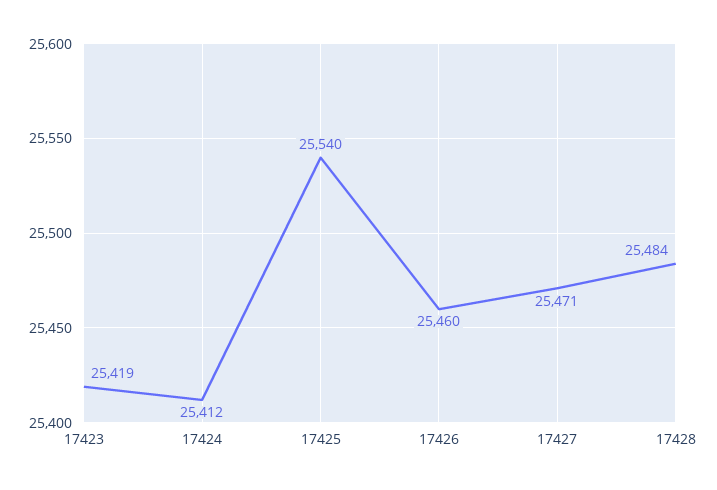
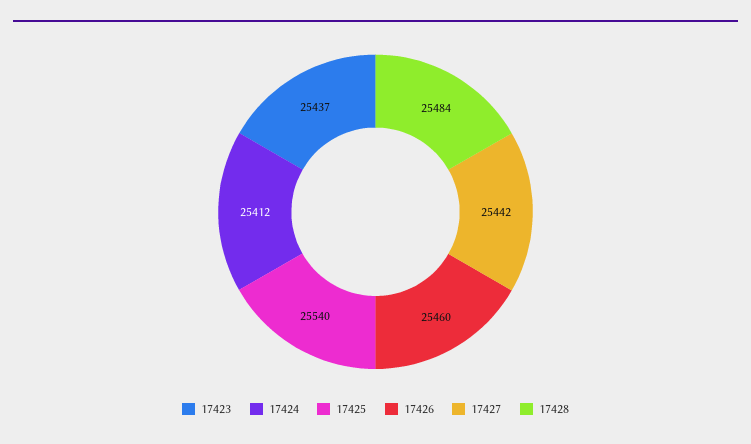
17423: 25419 -> 25437
17427: 25471 -> 25442

